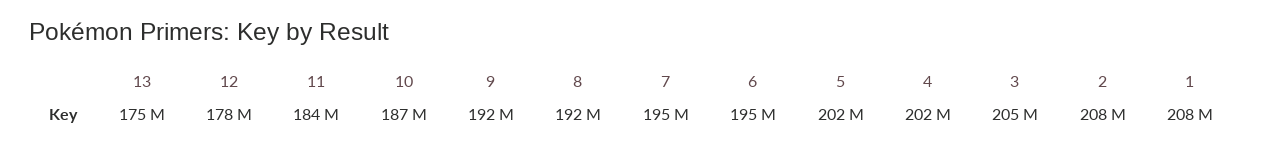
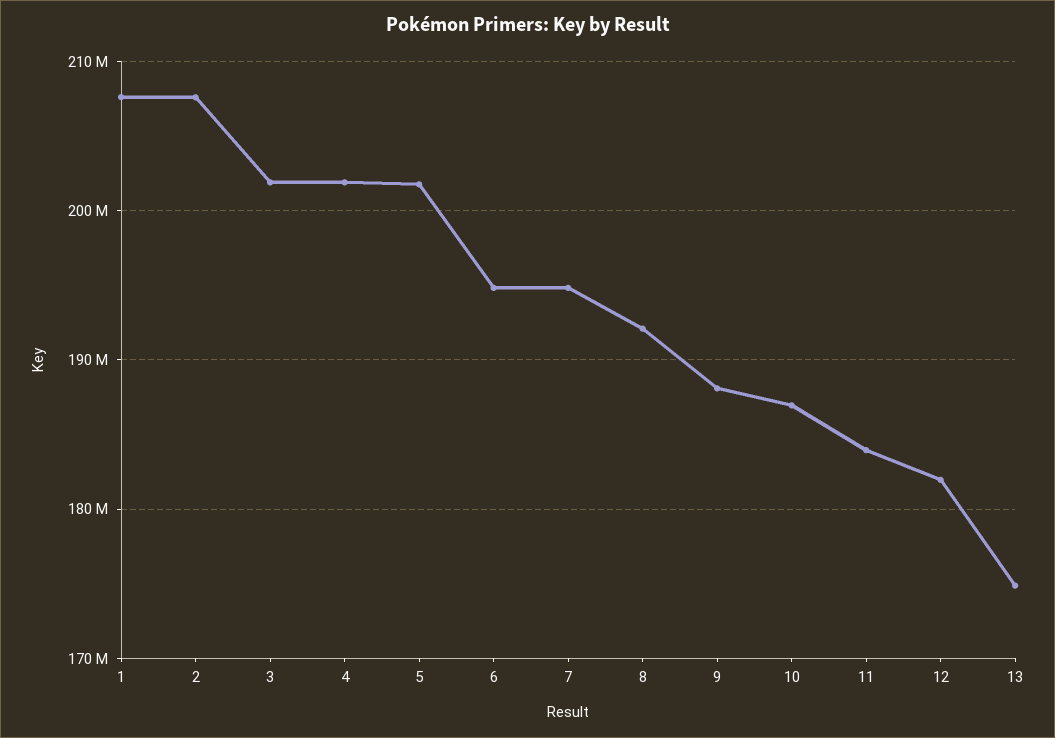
12: 178000000 -> 182000000
9: 192000000 -> 188000000
3: 205000000 -> 202000000

